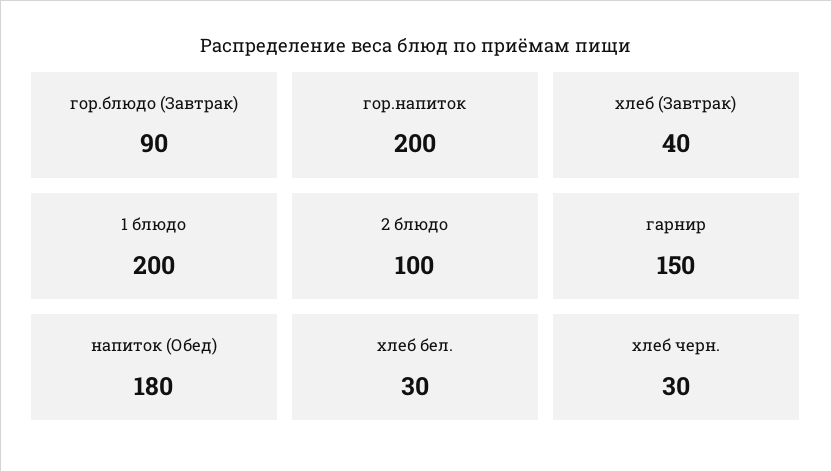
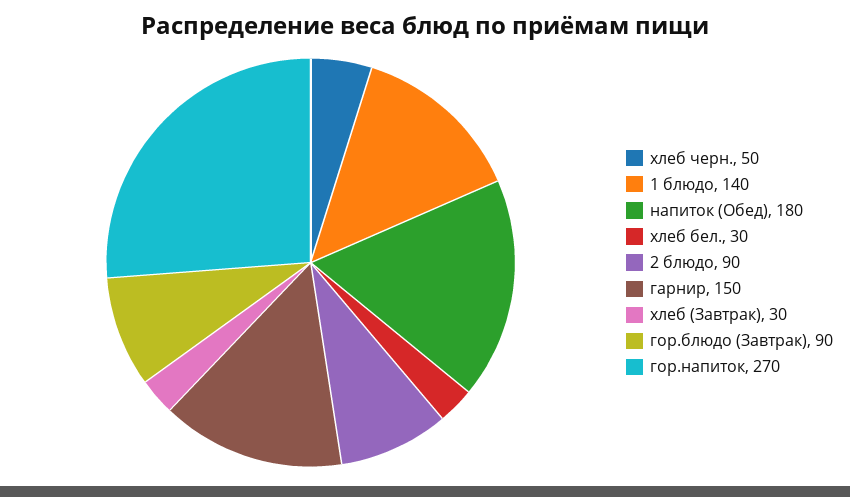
гор.напиток: 200 -> 270
хлеб (Завтрак): 40 -> 30
1 блюдо: 200 -> 140
2 блюдо: 100 -> 90
хлеб черн.: 30 -> 50

